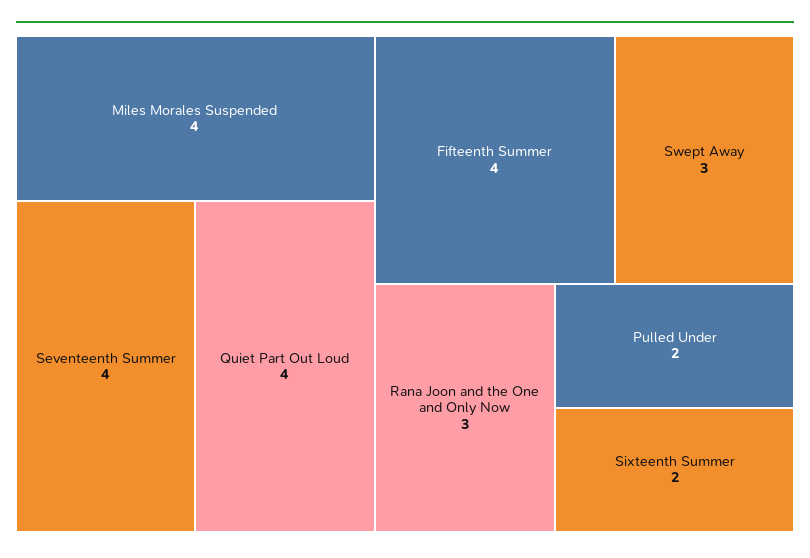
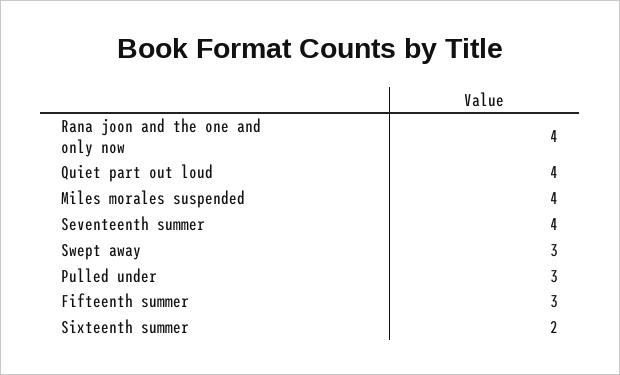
Fifteenth Summer: 4 -> 3
Rana Joon and the One and Only Now: 3 -> 4
Pulled Under: 2 -> 3

